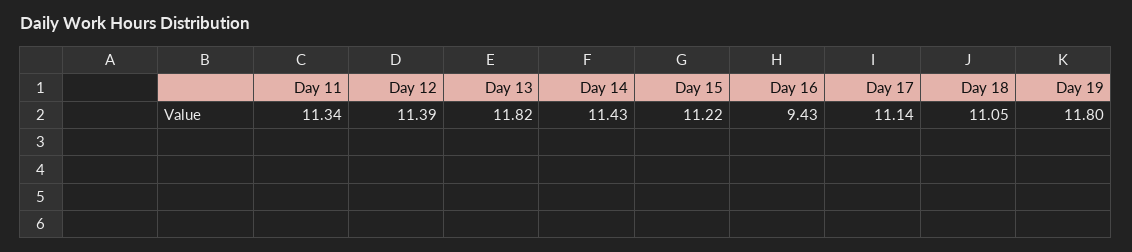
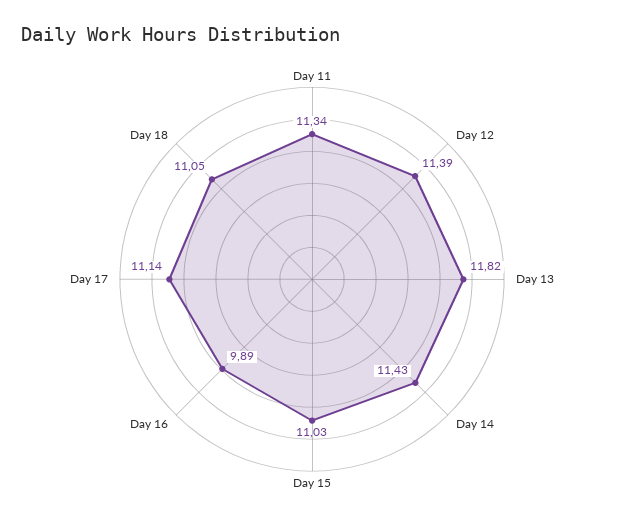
Day 15: 11.22 -> 11.03
Day 16: 9.43 -> 9.89
Day 19: 11.8 -> none

